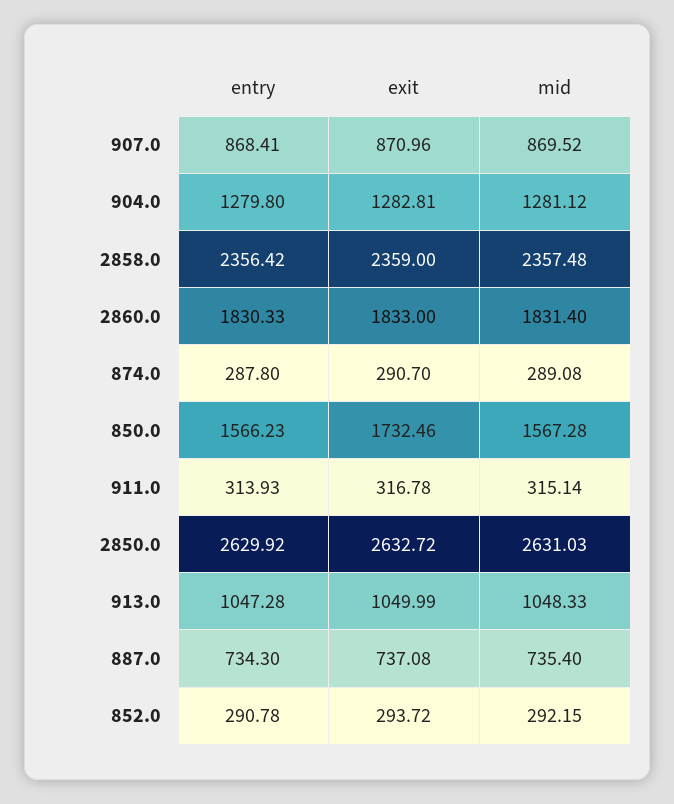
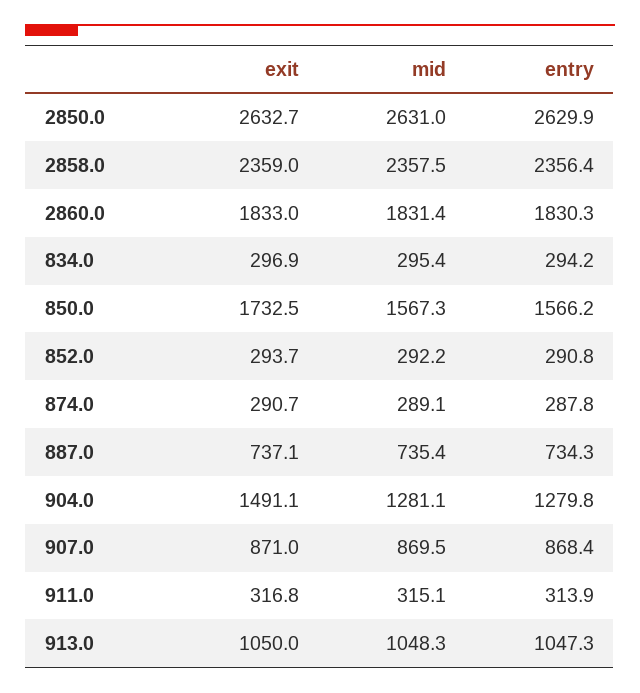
exit, 904.0: 1282.81 -> 1491.1
exit, 834.0: none -> 296.9
mid, 834.0: none -> 295.4
entry, 834.0: none -> 294.2

